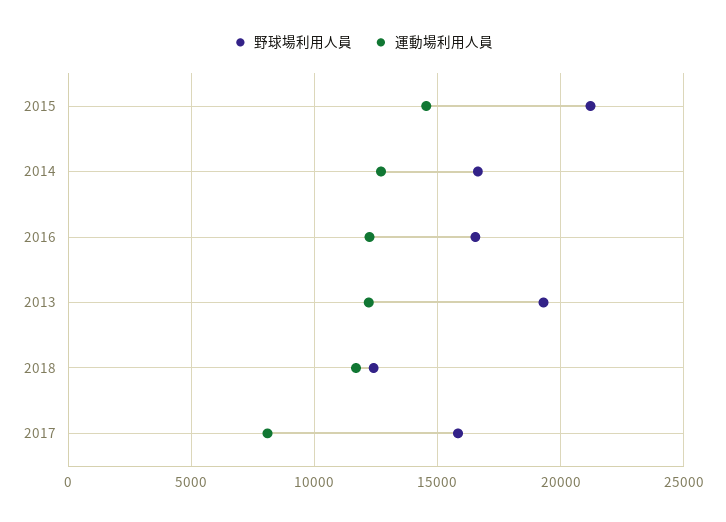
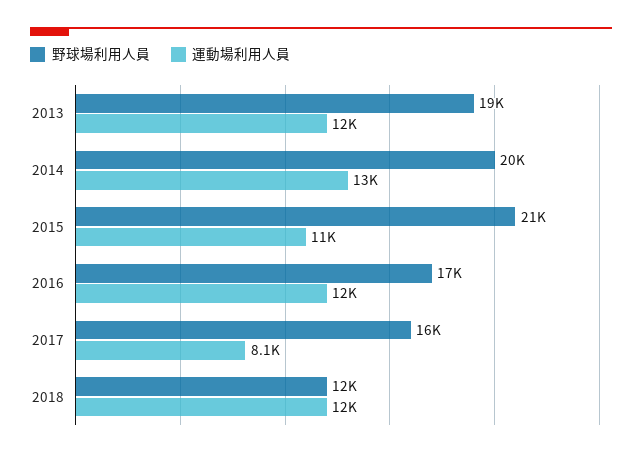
運動場利用人員, 2015: 14500 -> 11000
野球場利用人員, 2014: 16500 -> 20000

